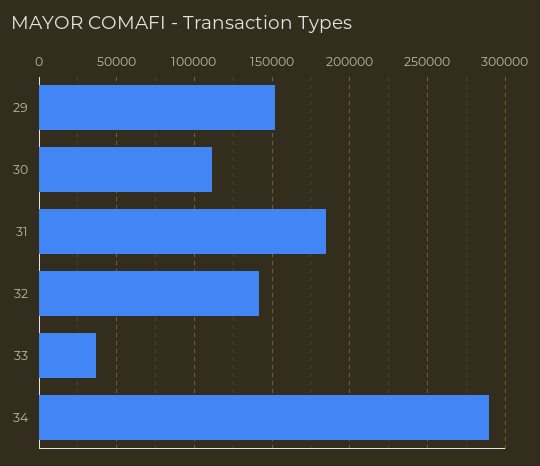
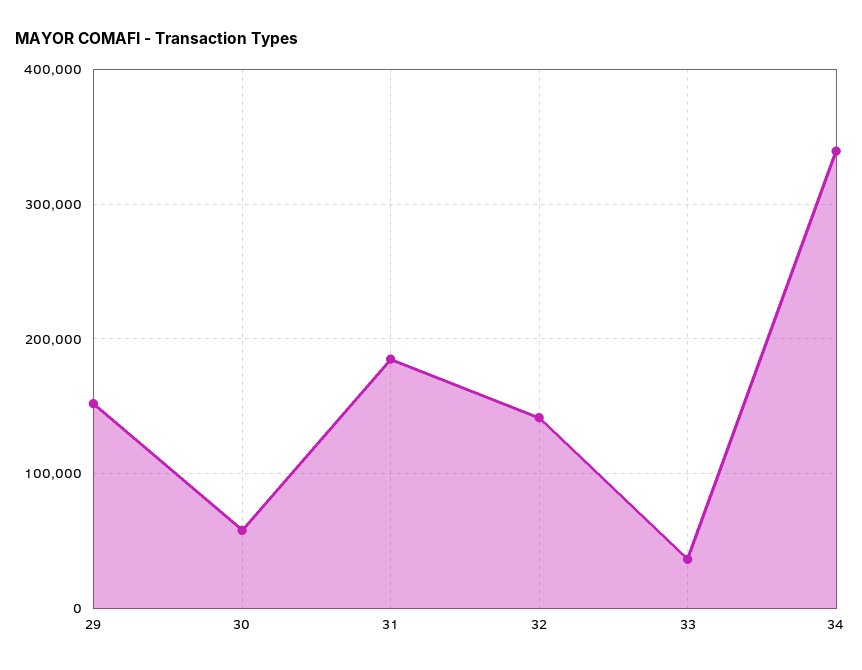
30: 110000 -> 60000
34: 290000 -> 340000

